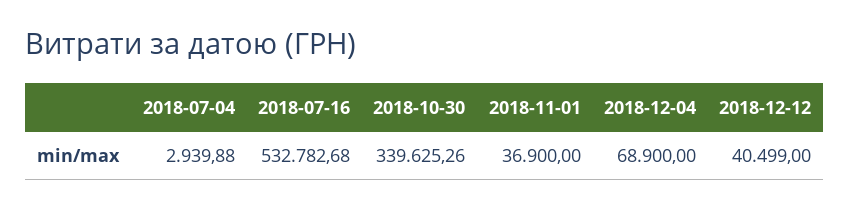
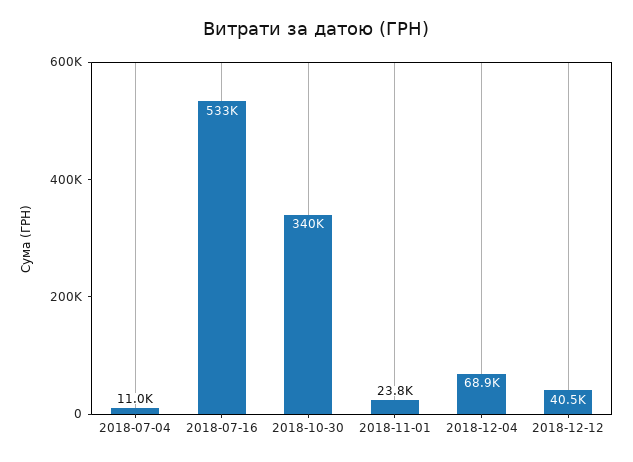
2018-07-04: 2939.88 -> 11000
2018-11-01: 36900 -> 23800

